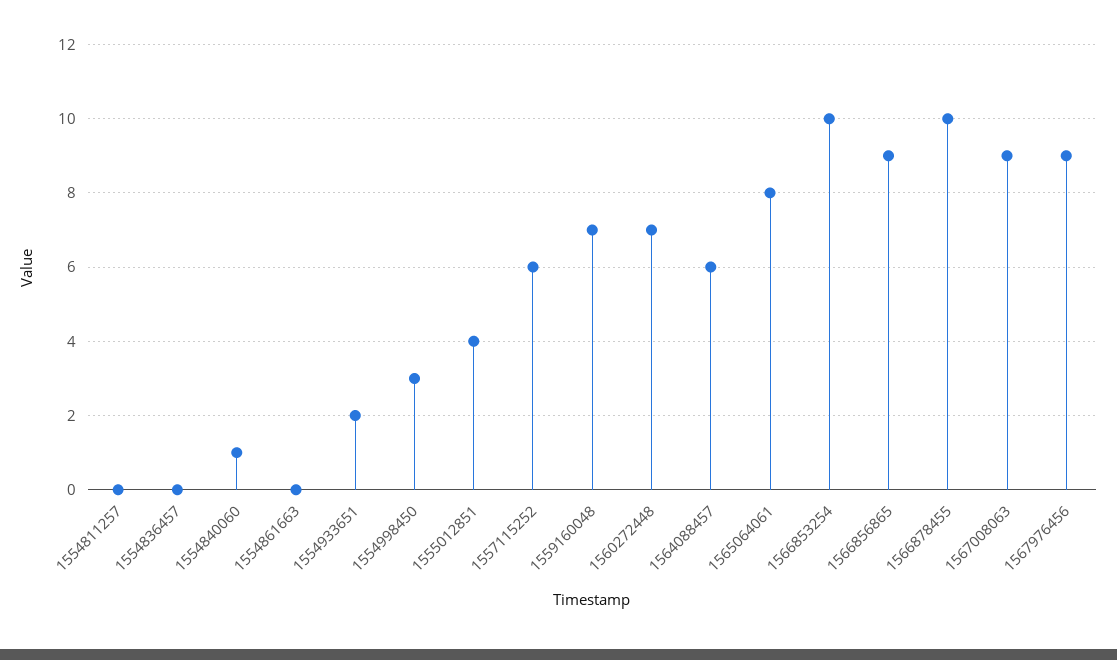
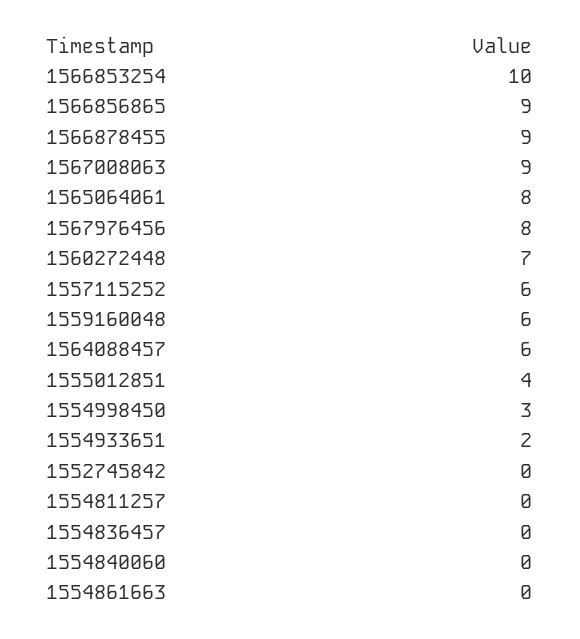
1554840060: 1 -> 0
1559160048: 7 -> 6
1566878455: 10 -> 9
1567976456: 9 -> 8
1552745842: none -> 0

